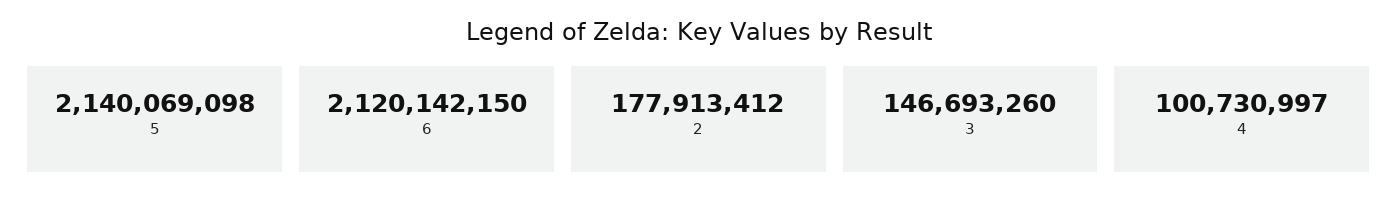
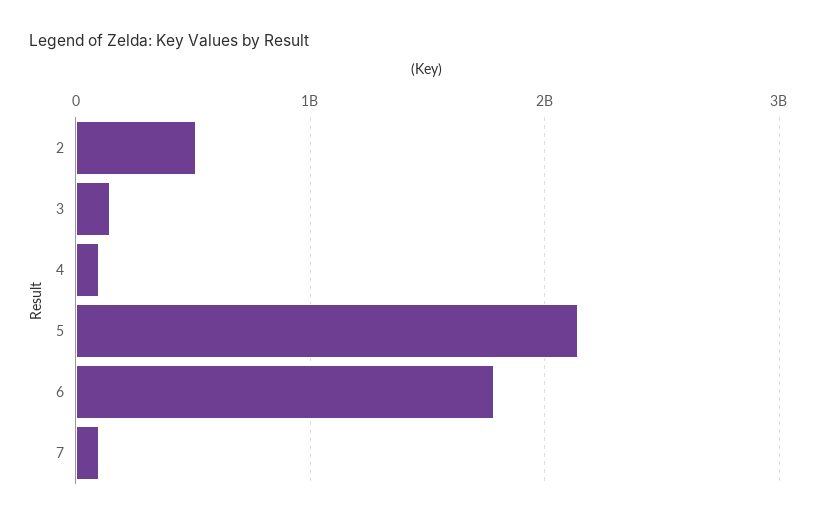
6: 2120142150 -> 1800000000
2: 177913412 -> 500000000
7: none -> 100000000

